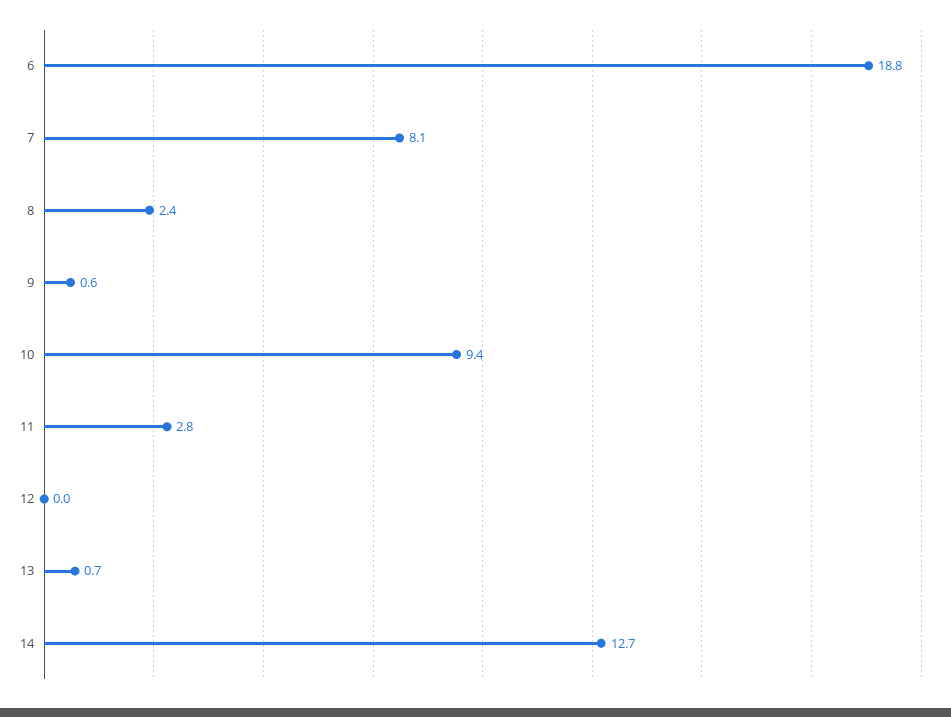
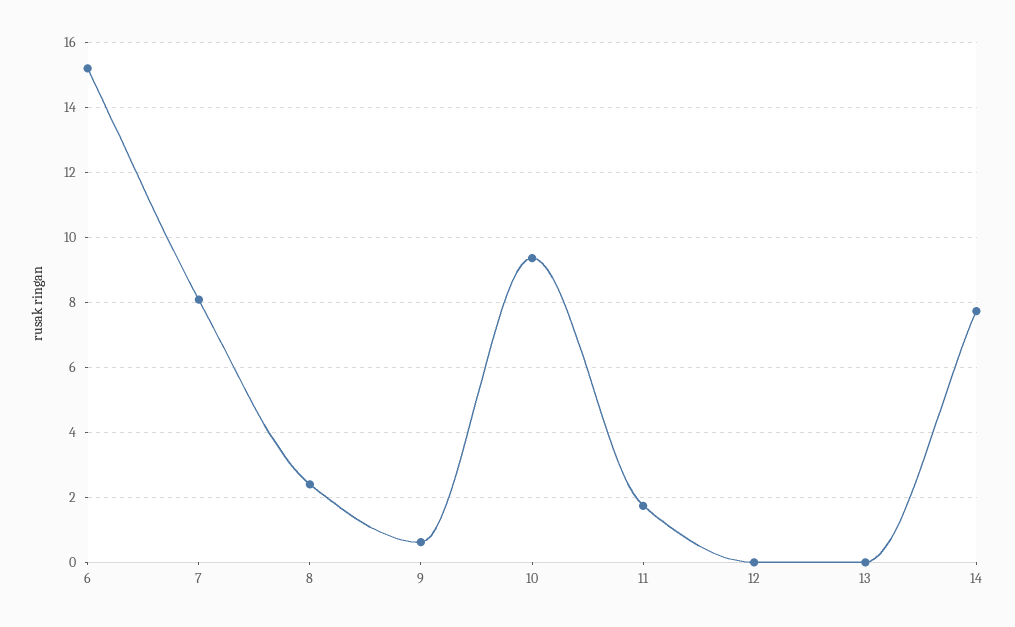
6: 18.8 -> 15.2
11: 2.8 -> 1.8
13: 0.7 -> 0
14: 12.7 -> 7.8

